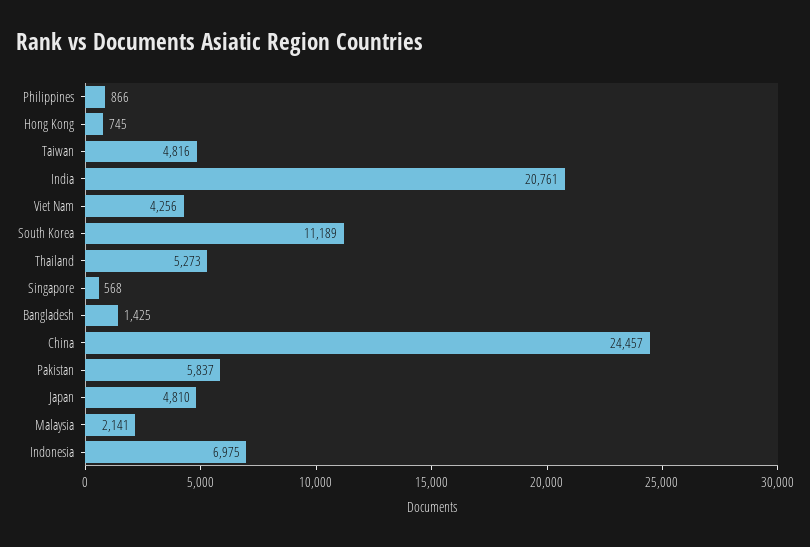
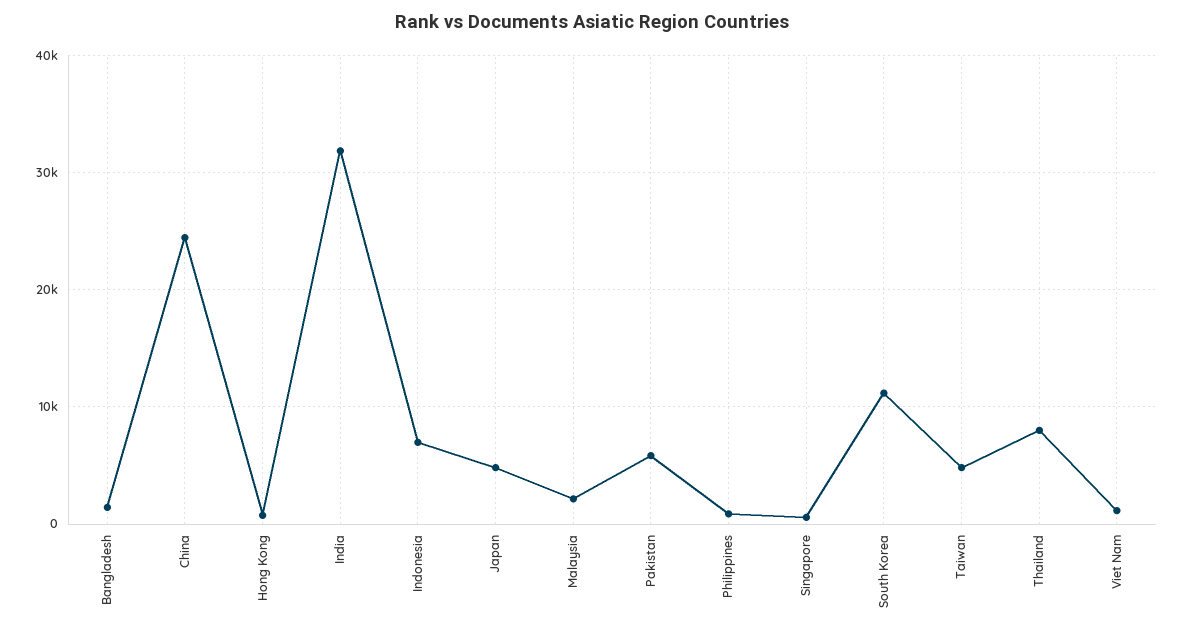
India: 20761 -> 32000
Viet Nam: 4256 -> 1000
Thailand: 5273 -> 8000

